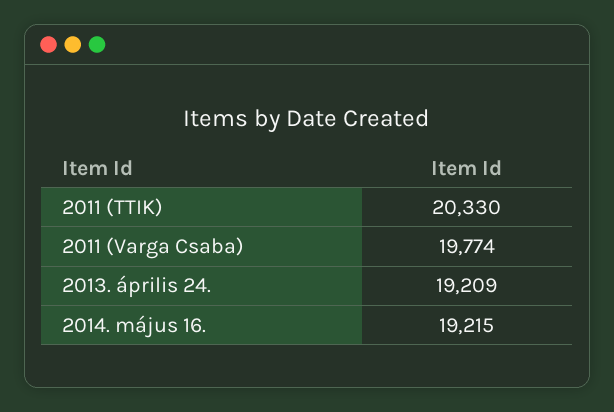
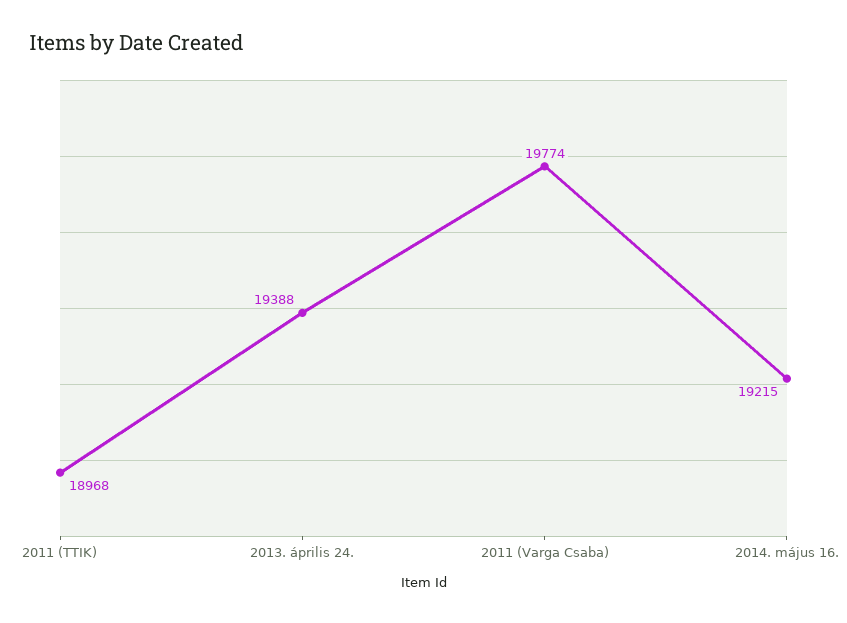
2011 (TTIK): 20330 -> 18968
2013. április 24.: 19209 -> 19388

